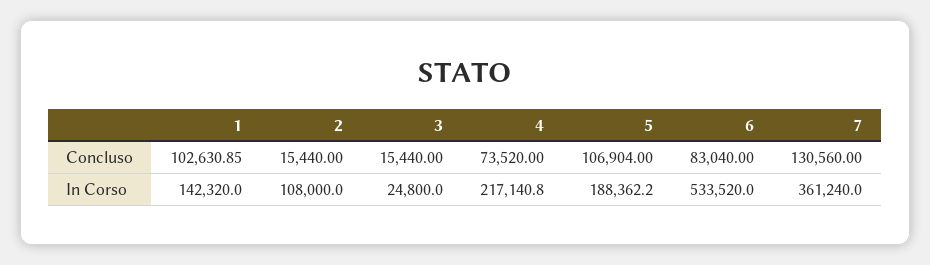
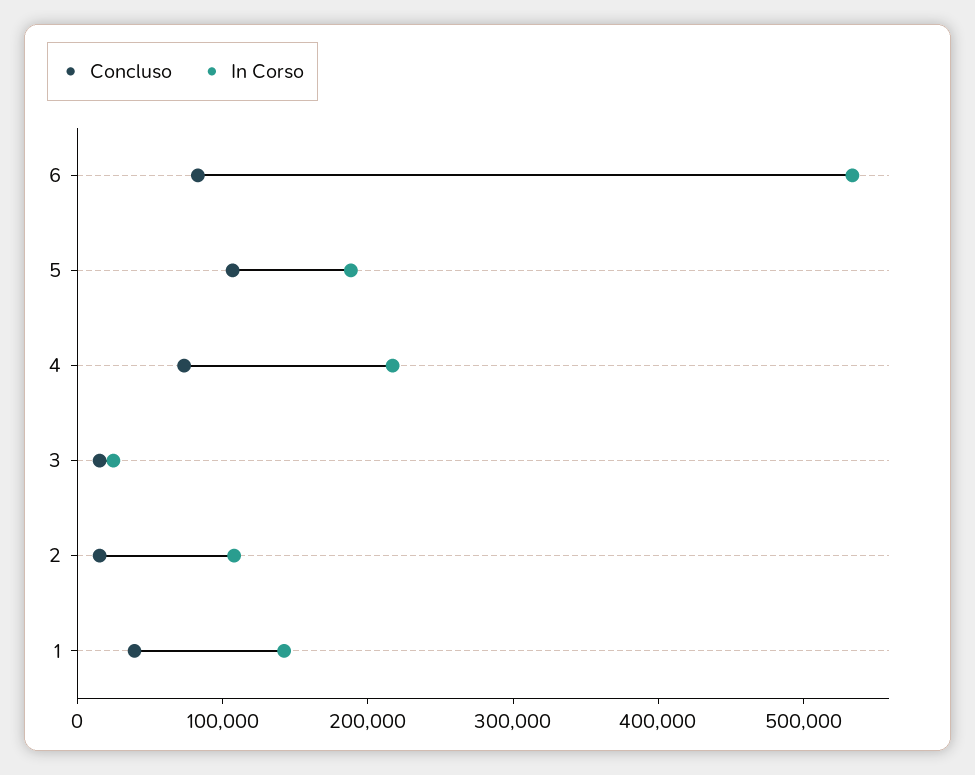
Concluso, 1: 102630.85 -> 40000
Concluso, 7: 130560 -> none
In Corso, 7: 361240 -> none

